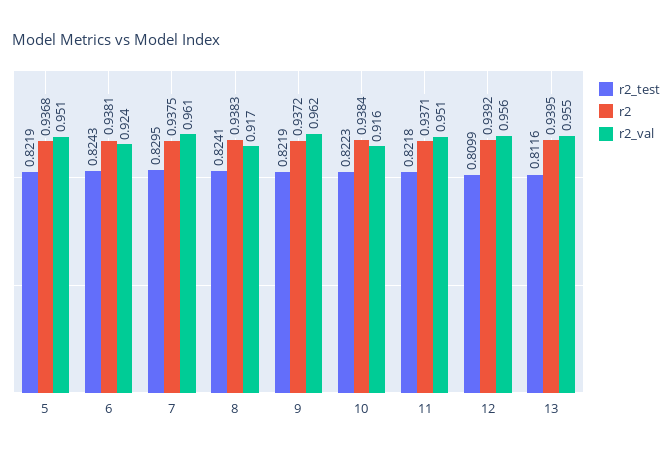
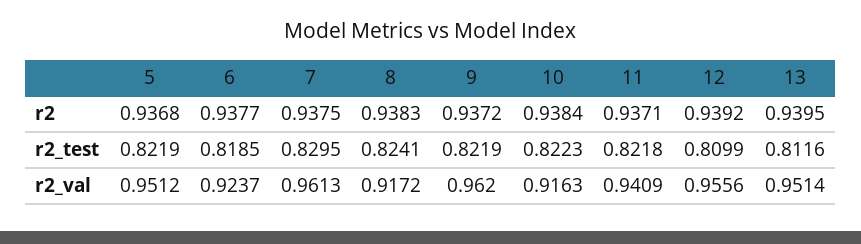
r2_test, 6: 0.8243 -> 0.8185
r2, 6: 0.9381 -> 0.9377
r2_val, 11: 0.951 -> 0.9409
r2_val, 13: 0.955 -> 0.9514

